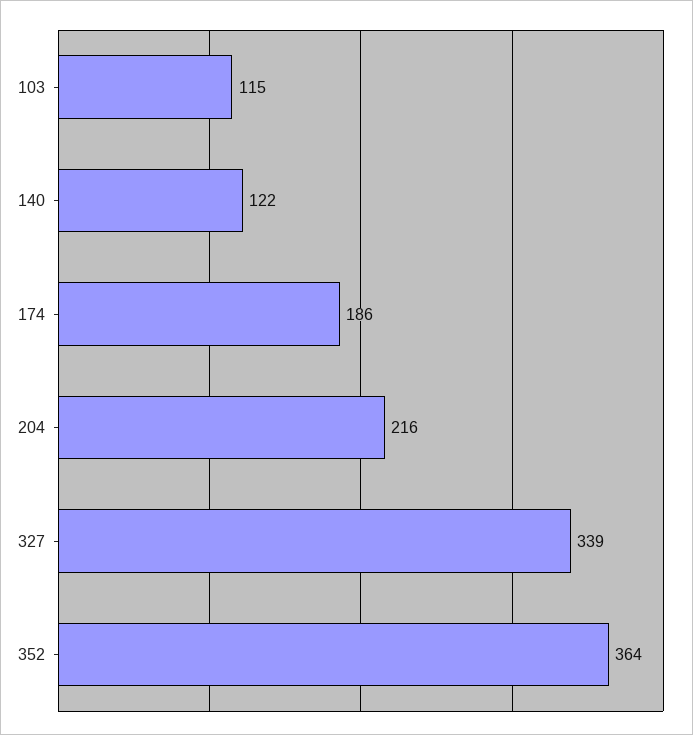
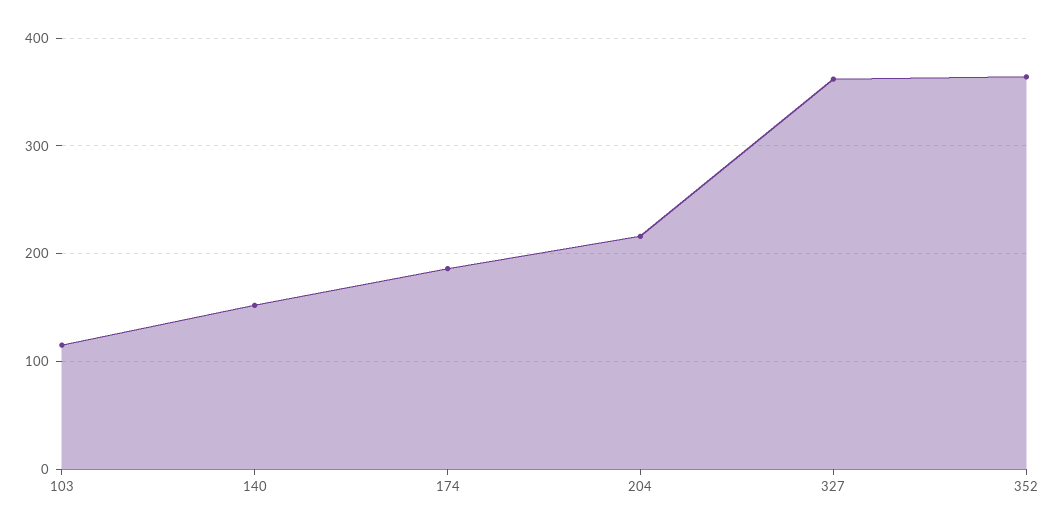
140: 122 -> 150
327: 339 -> 360

